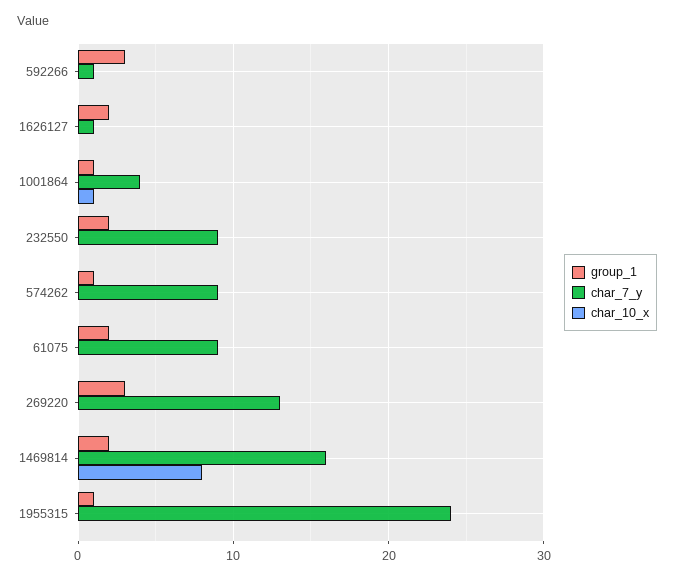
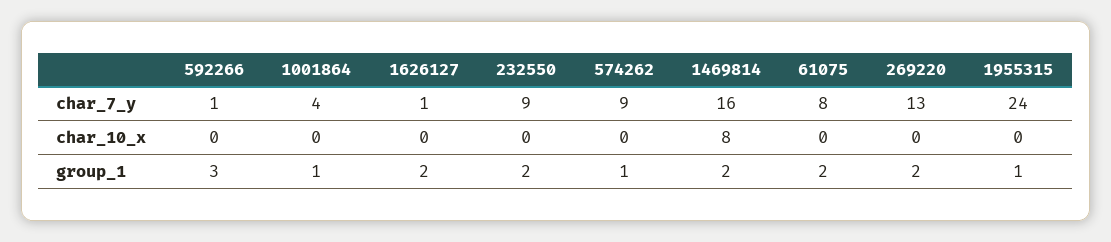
char_10_x, 1001864: 1 -> 0
char_7_y, 61075: 9 -> 8
group_1, 269220: 3 -> 2

